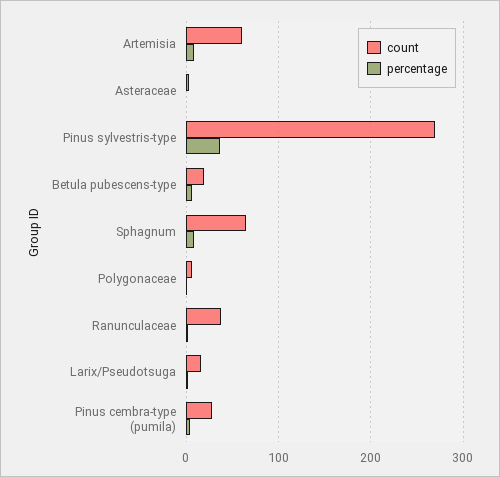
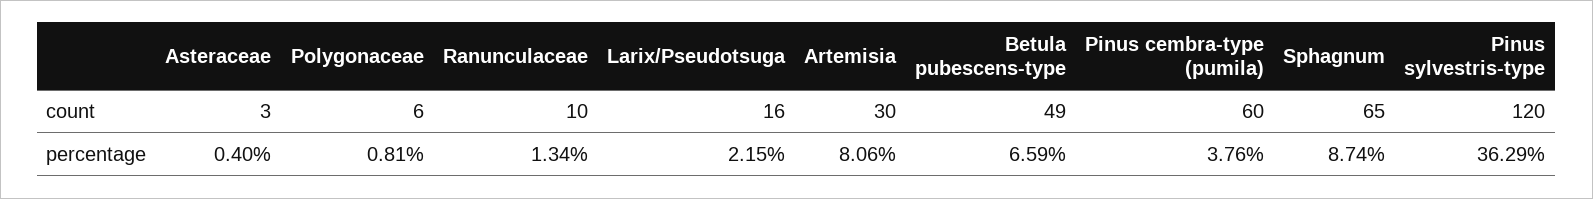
count, Artemisia: 60 -> 30
count, Pinus sylvestris-type: 270 -> 120
count, Betula pubescens-type: 20 -> 49
count, Ranunculaceae: 40 -> 10
count, Pinus cembra-type (pumila): 30 -> 60

